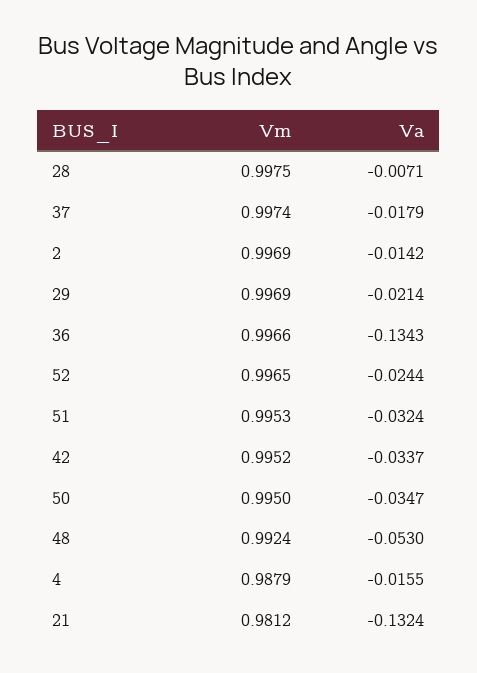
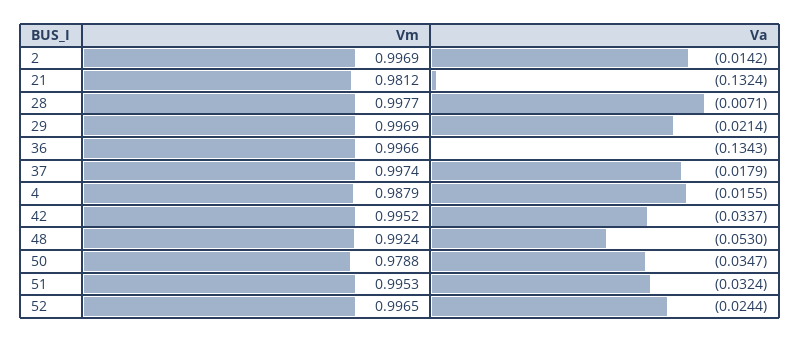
Vm, 28: 0.9975 -> 0.9977
Vm, 50: 0.995 -> 0.9788

